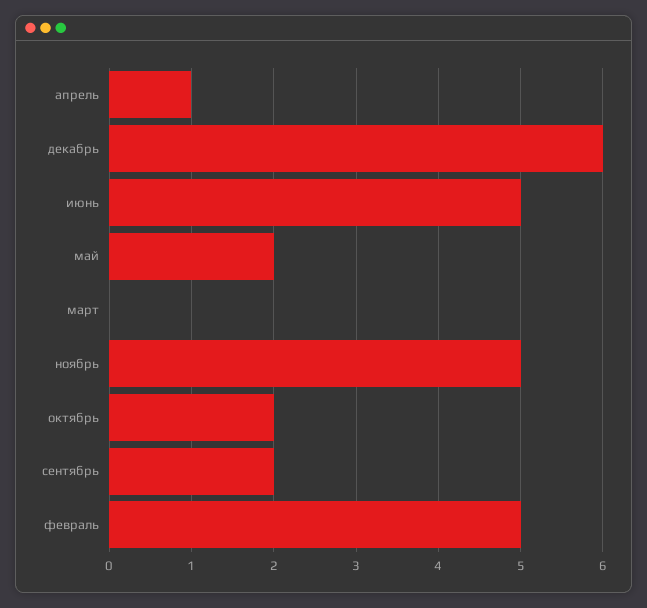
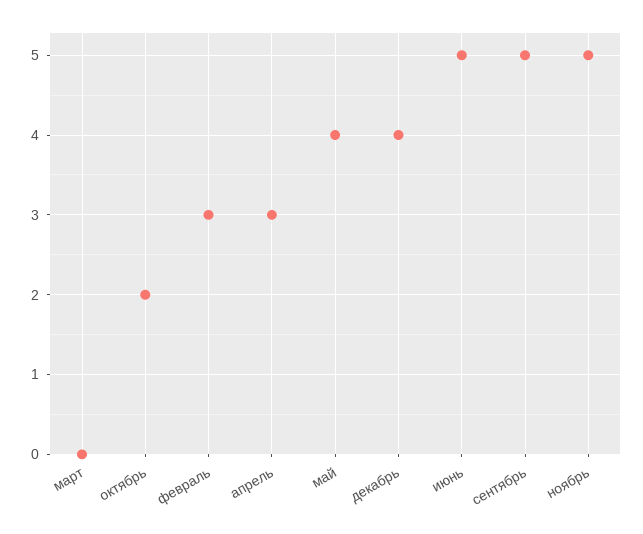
апрель: 1 -> 3
декабрь: 6 -> 4
май: 2 -> 4
сентябрь: 2 -> 5
февраль: 5 -> 3

